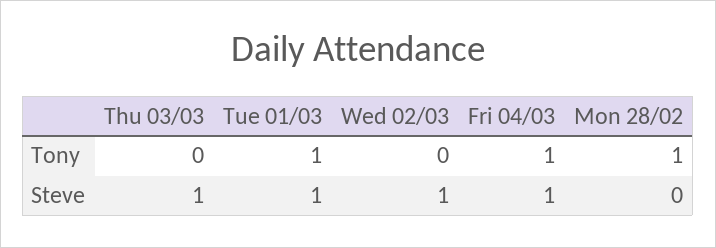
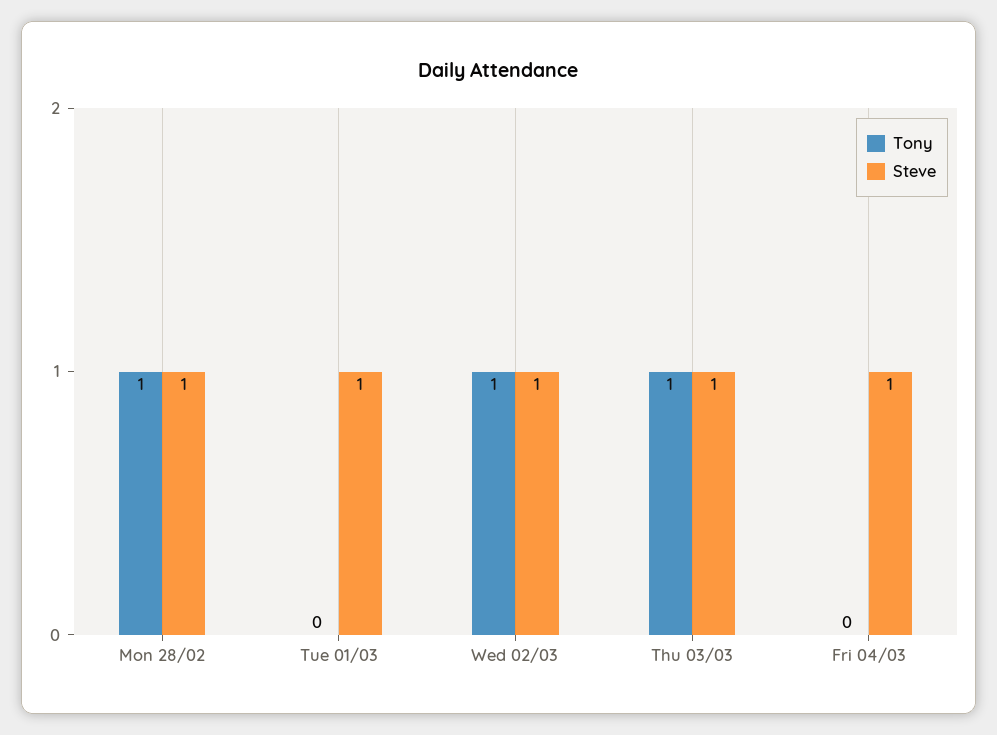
Tony, Thu 03/03: 0 -> 1
Tony, Tue 01/03: 1 -> 0
Tony, Wed 02/03: 0 -> 1
Tony, Fri 04/03: 1 -> 0
Steve, Mon 28/02: 0 -> 1

